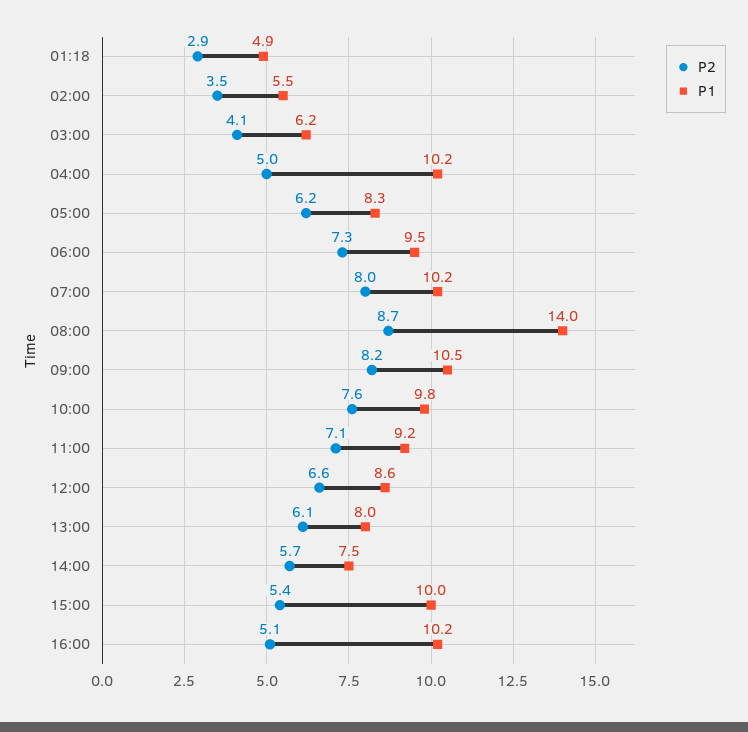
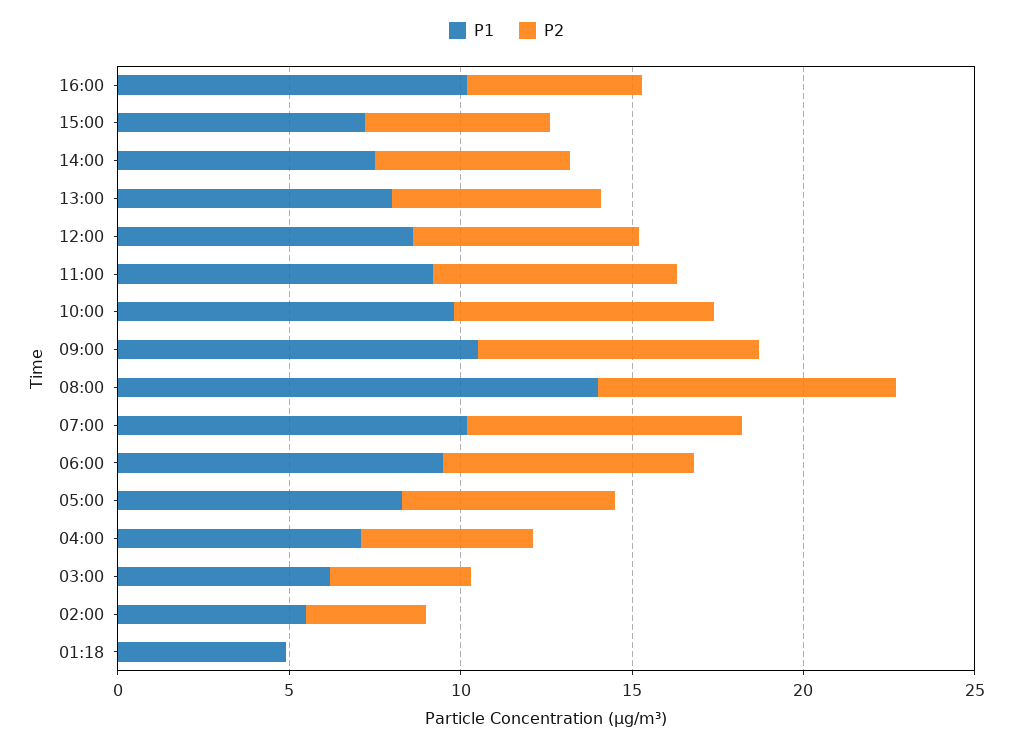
P2, 01:18: 2.9 -> 0
P1, 04:00: 10.2 -> 7
P1, 15:00: 10 -> 7

